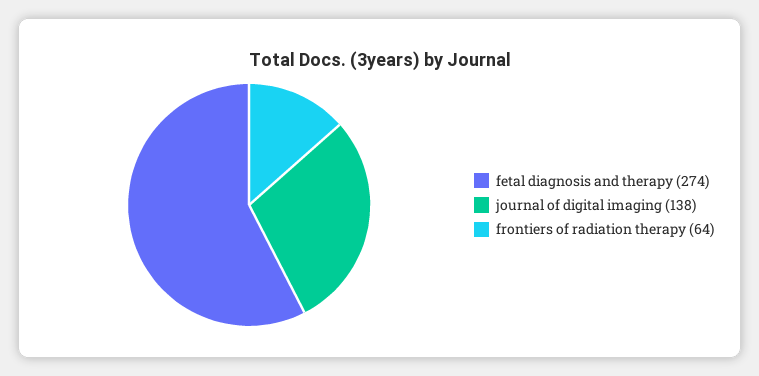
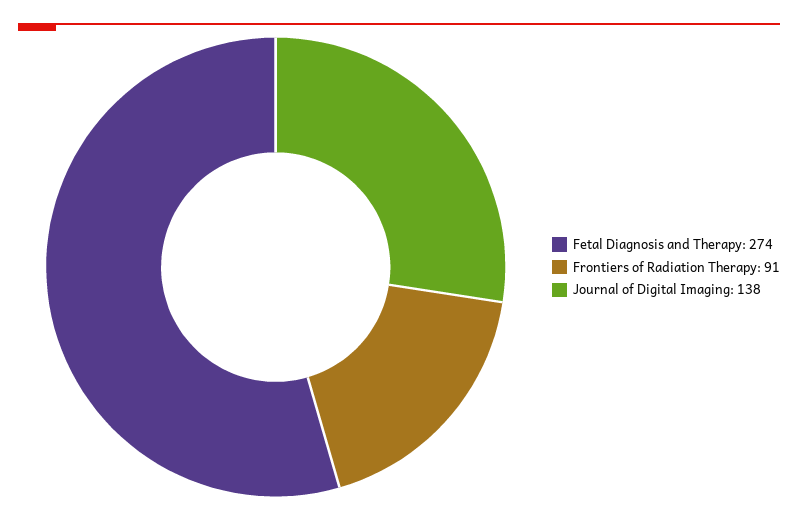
frontiers of radiation therapy: 64 -> 91

